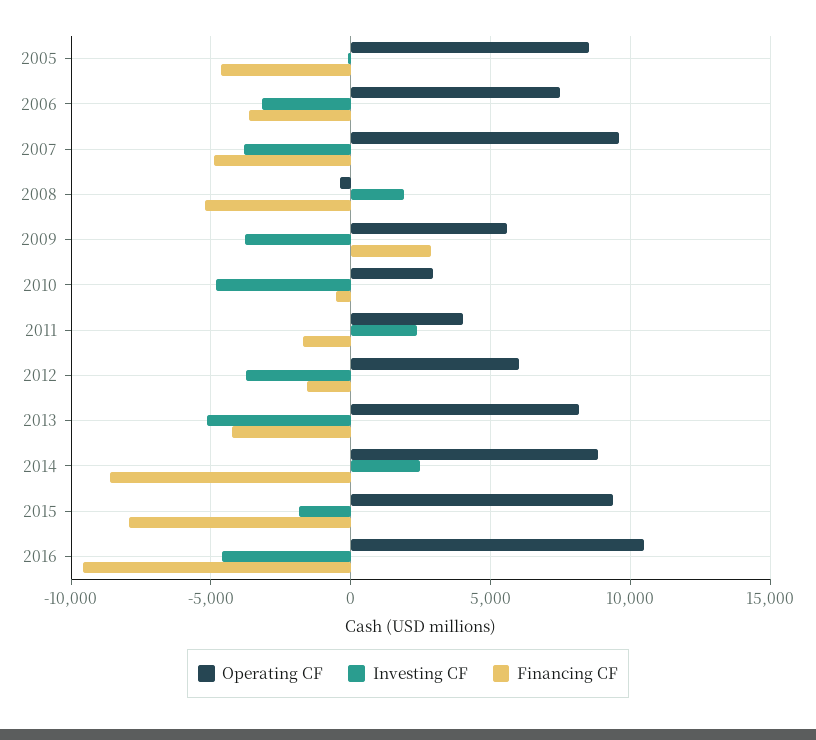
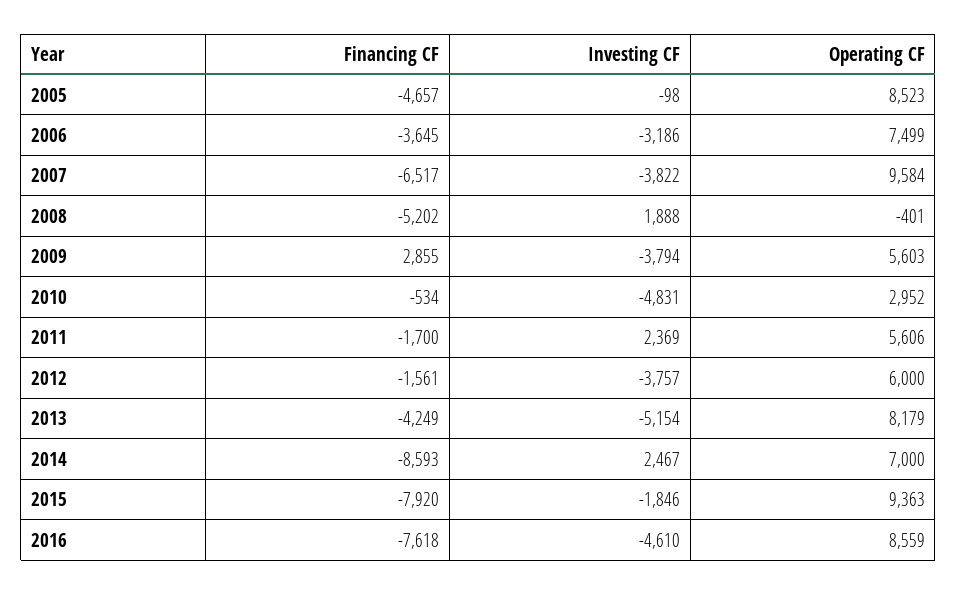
Financing CF, 2007: -5000 -> -6517
Operating CF, 2011: 4000 -> 5606
Operating CF, 2014: 9000 -> 7000
Operating CF, 2016: 10500 -> 8559
Financing CF, 2016: -9500 -> -7618

